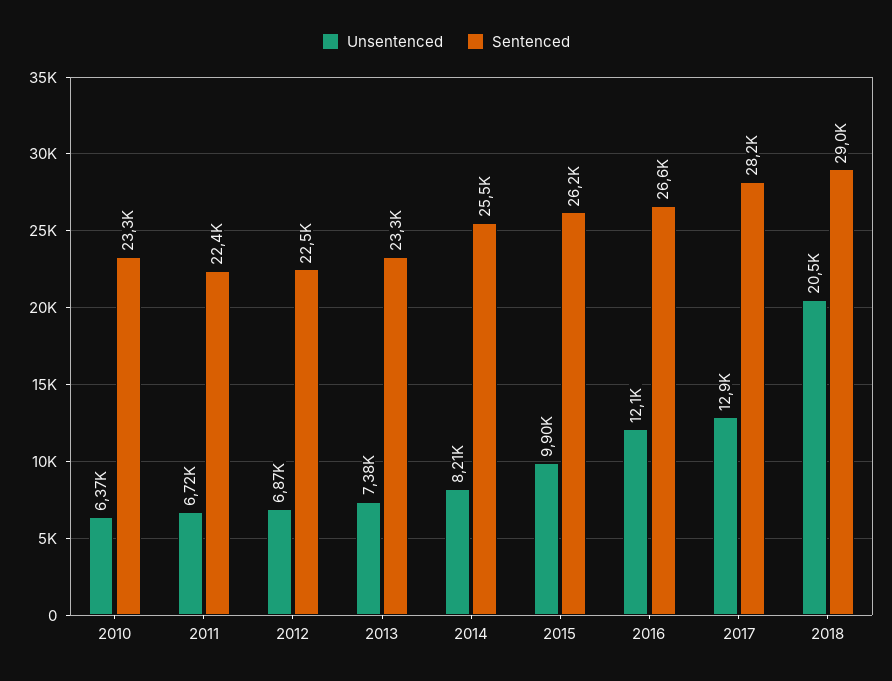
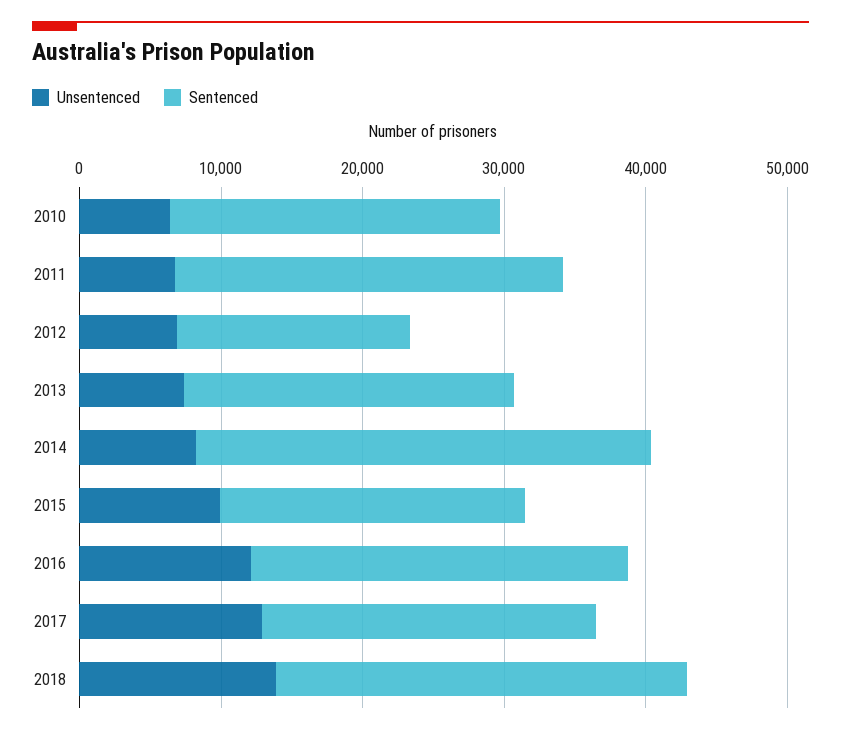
Sentenced, 2011: 22400 -> 28000
Sentenced, 2012: 22500 -> 16000
Sentenced, 2014: 25500 -> 32000
Sentenced, 2015: 26200 -> 22000
Sentenced, 2017: 28200 -> 24000
Unsentenced, 2018: 20500 -> 14000

